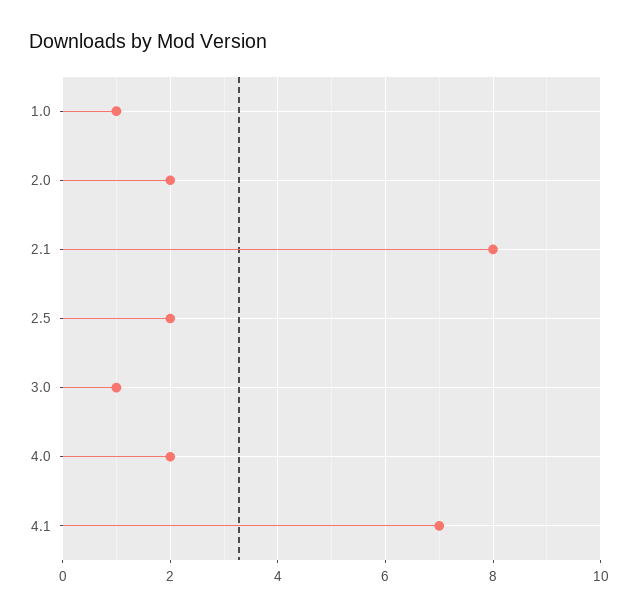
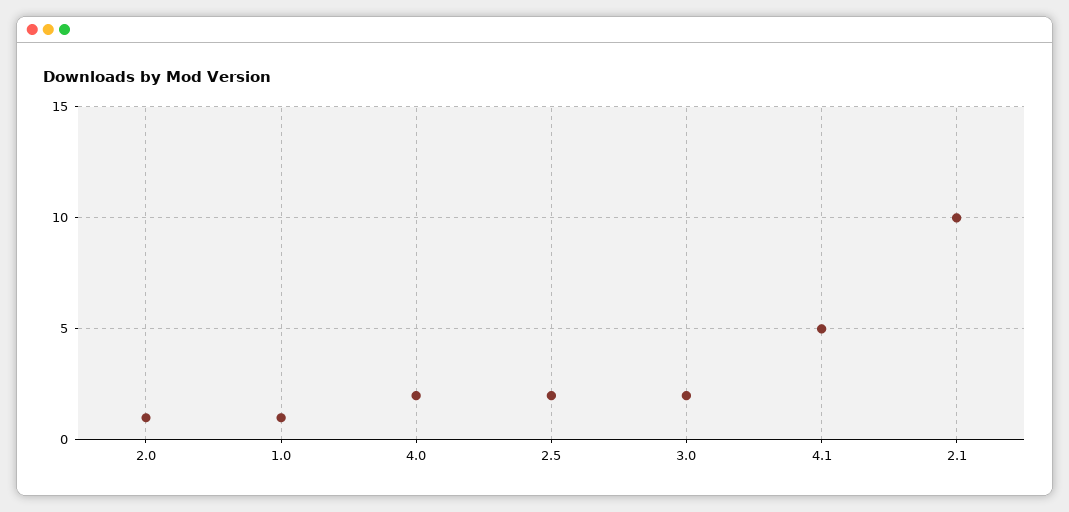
2.0: 2 -> 1
2.1: 8 -> 10
3.0: 1 -> 2
4.1: 7 -> 5

